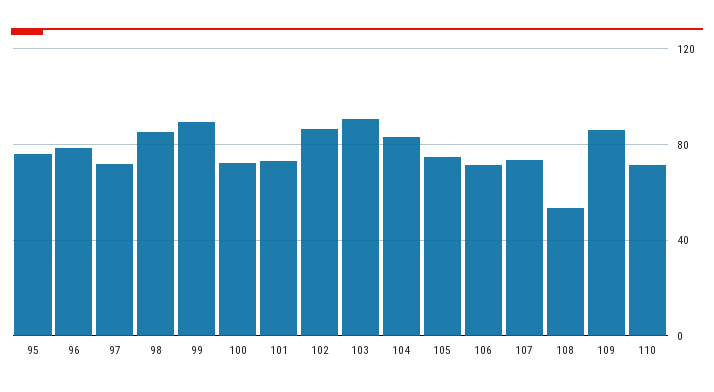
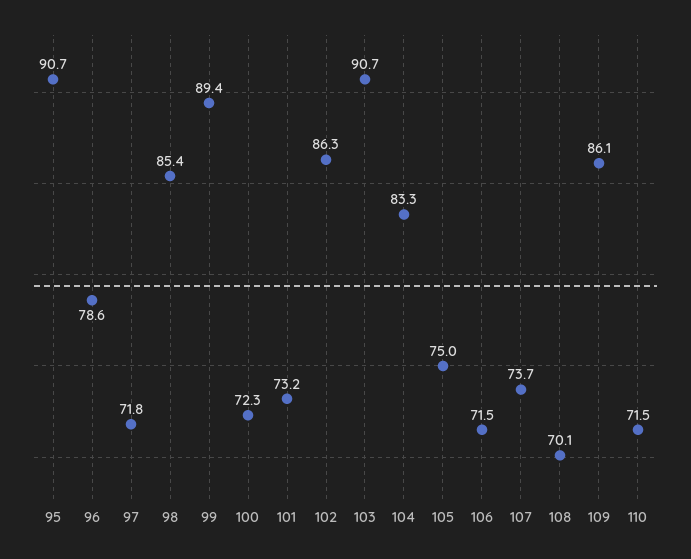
95: 75 -> 90.7
108: 55 -> 70.1

